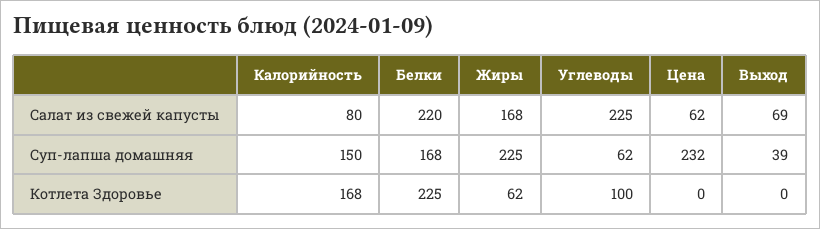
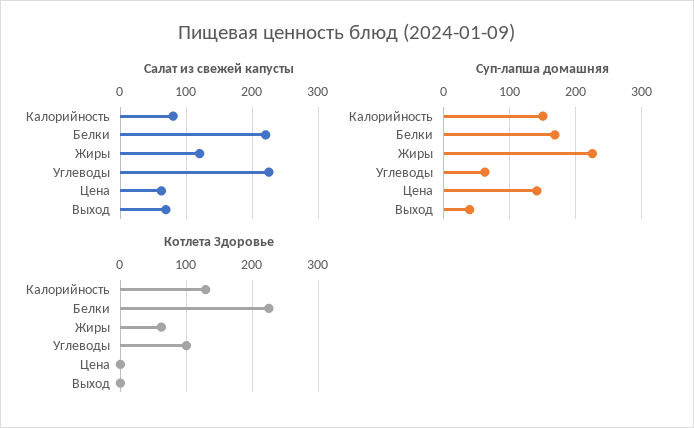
Салат из свежей капусты, Жиры: 168 -> 120
Суп-лапша домашняя, Цена: 232 -> 140
Котлета Здоровье, Калорийность: 168 -> 130

